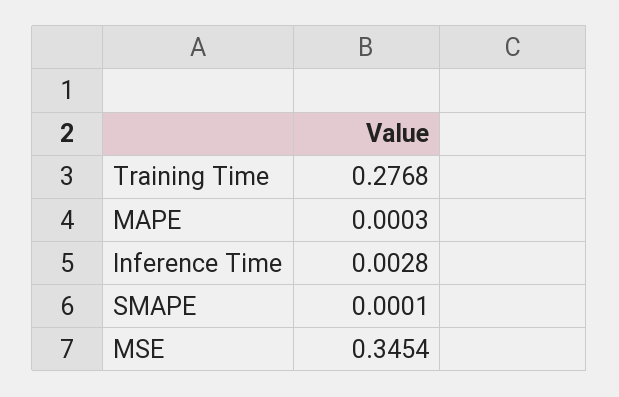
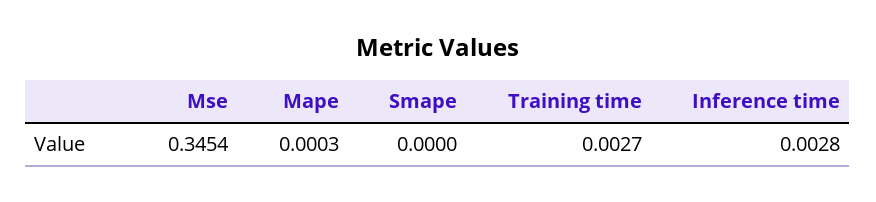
Training Time: 0.2768 -> 0.0027
SMAPE: 0.0001 -> 0

